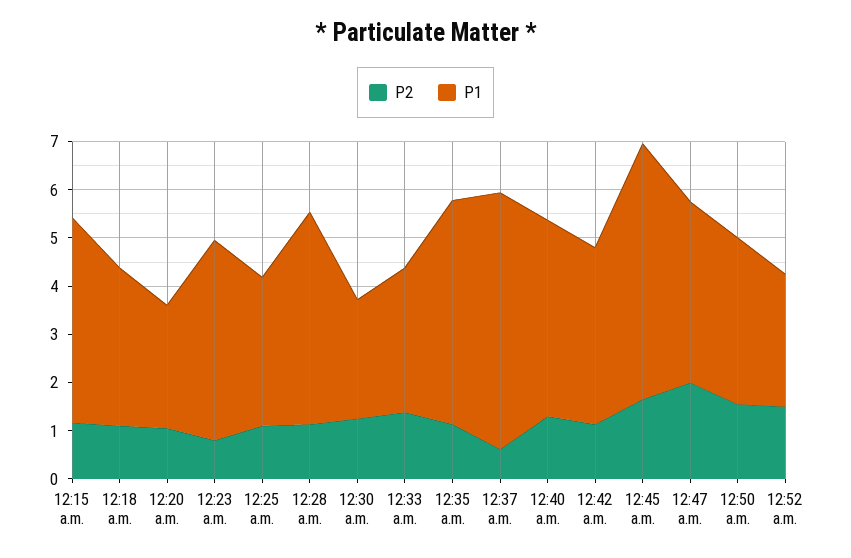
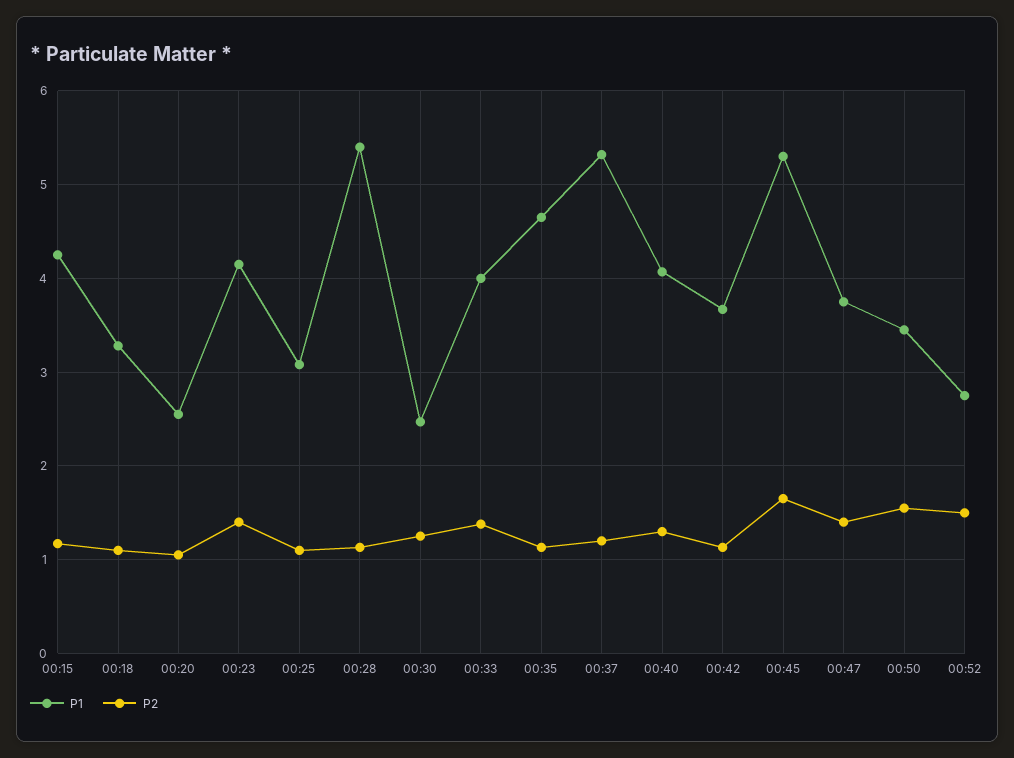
P2, 12:23 a.m.: 0.8 -> 1.4
P1, 12:28 a.m.: 4.4 -> 5.4
P1, 12:33 a.m.: 3 -> 4
P2, 12:37 a.m.: 0.6 -> 1.2
P2, 12:47 a.m.: 2 -> 1.4

